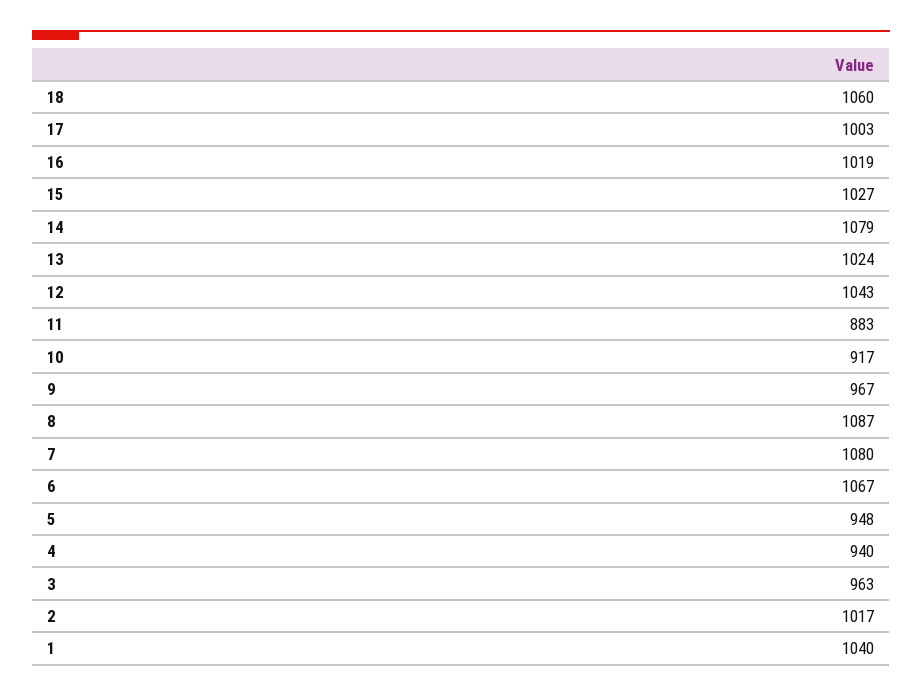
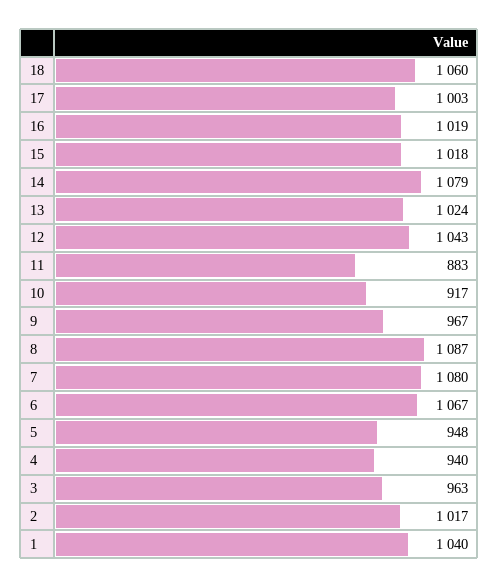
15: 1027 -> 1018

